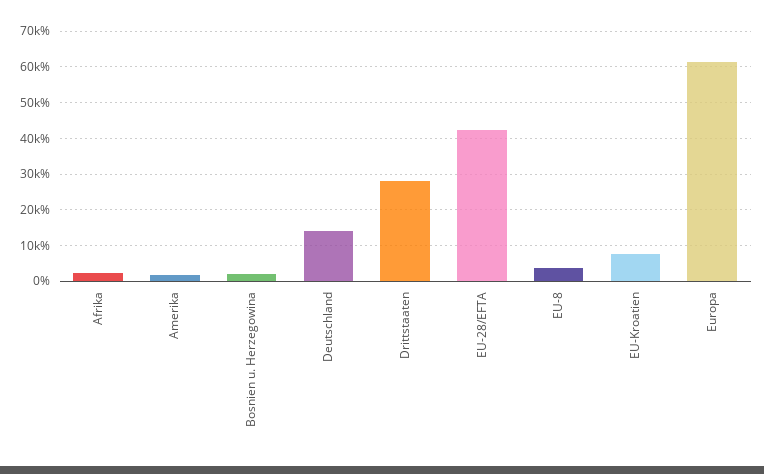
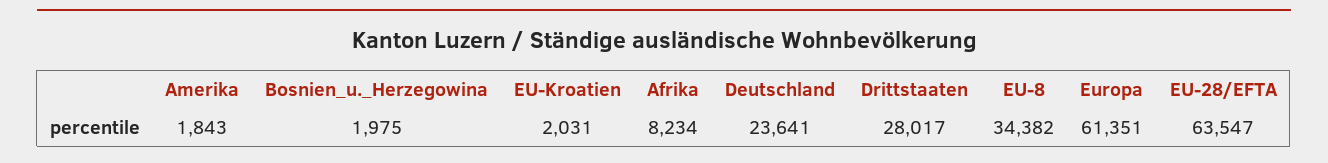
Afrika: 2000 -> 8234
Deutschland: 14000 -> 23641
EU-28/EFTA: 42000 -> 63547
EU-8: 4000 -> 34382
EU-Kroatien: 8000 -> 2031

